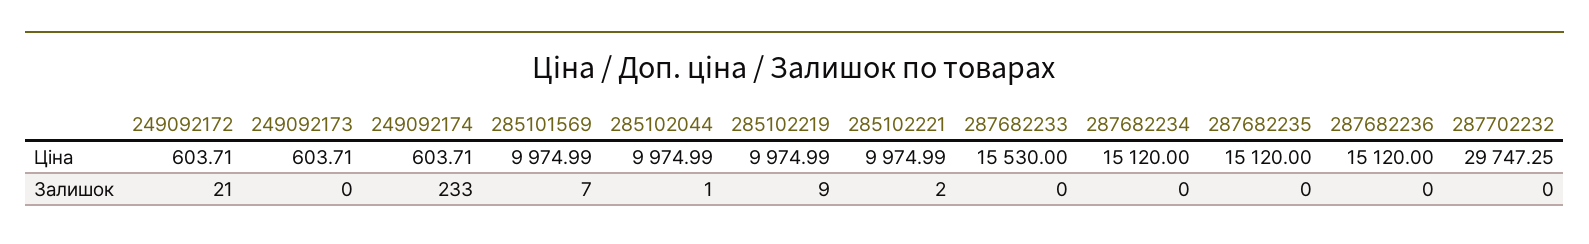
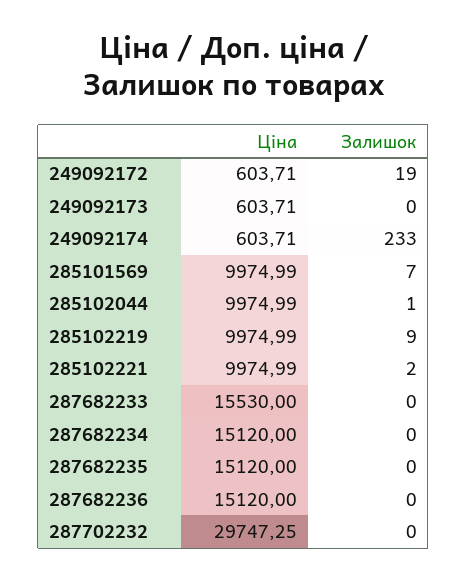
249092172, Залишок: 21 -> 19

